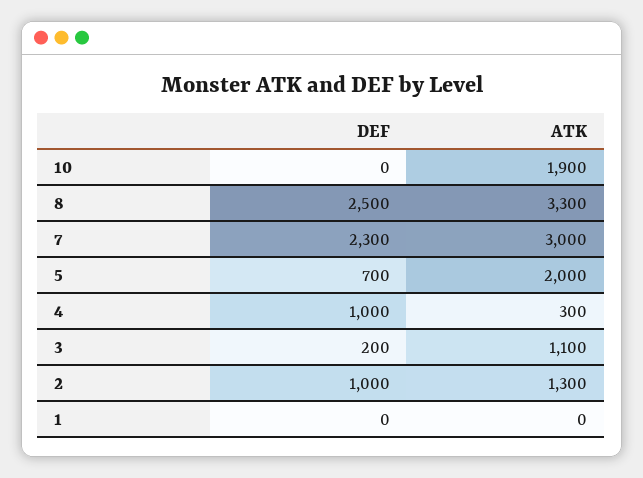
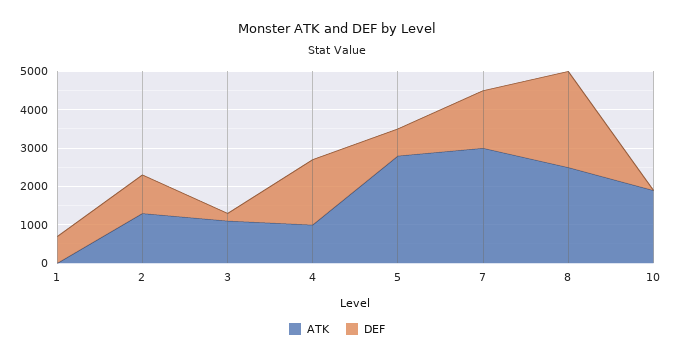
ATK, 8: 3300 -> 2500
DEF, 7: 2300 -> 1500
ATK, 5: 2000 -> 2750
DEF, 4: 1000 -> 1750
ATK, 4: 300 -> 1000
DEF, 1: 0 -> 750

